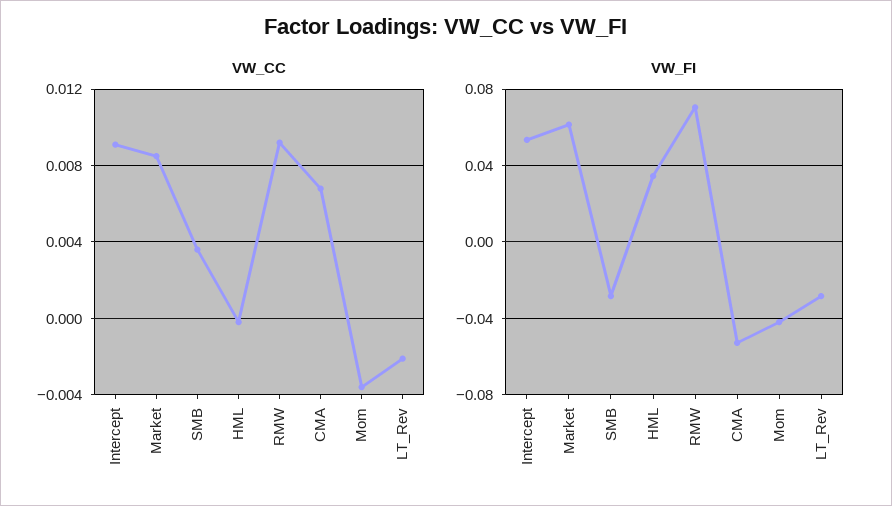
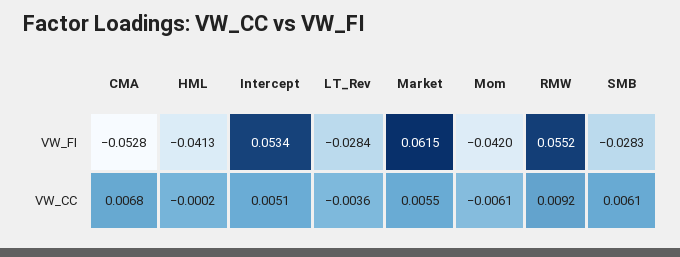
VW_CC, Intercept: 0.009 -> 0.0051
VW_CC, Market: 0.0085 -> 0.0055
VW_CC, SMB: 0.0035 -> 0.0061
VW_CC, Mom: -0.0035 -> -0.0061
VW_CC, LT_Rev: -0.002 -> -0.0036
VW_FI, HML: 0.035 -> -0.0413
VW_FI, RMW: 0.07 -> 0.0552

